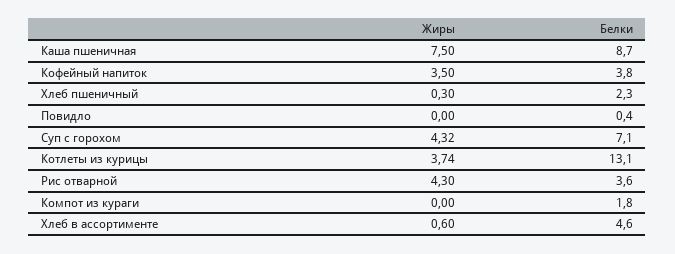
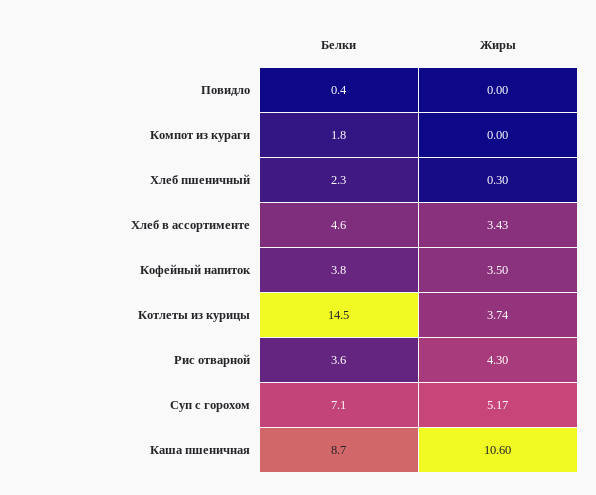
Жиры, Каша пшеничная: 7.5 -> 10.6
Жиры, Суп с горохом: 4.32 -> 5.17
Белки, Котлеты из курицы: 13.1 -> 14.5
Жиры, Хлеб в ассортименте: 0.6 -> 3.43

